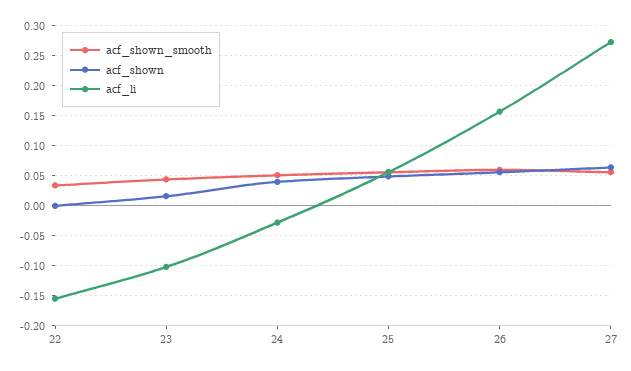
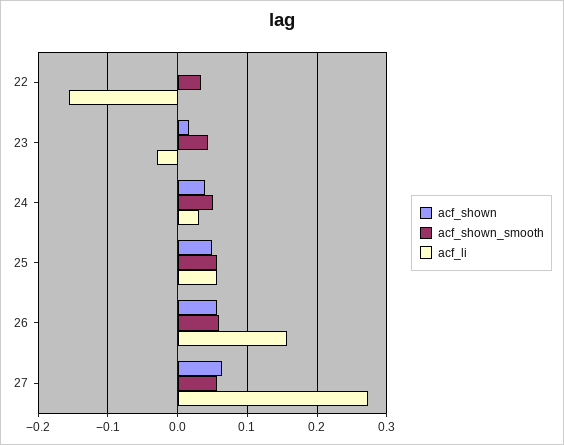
acf_li, 23: -0.1 -> -0.03
acf_li, 24: -0.025 -> 0.03

